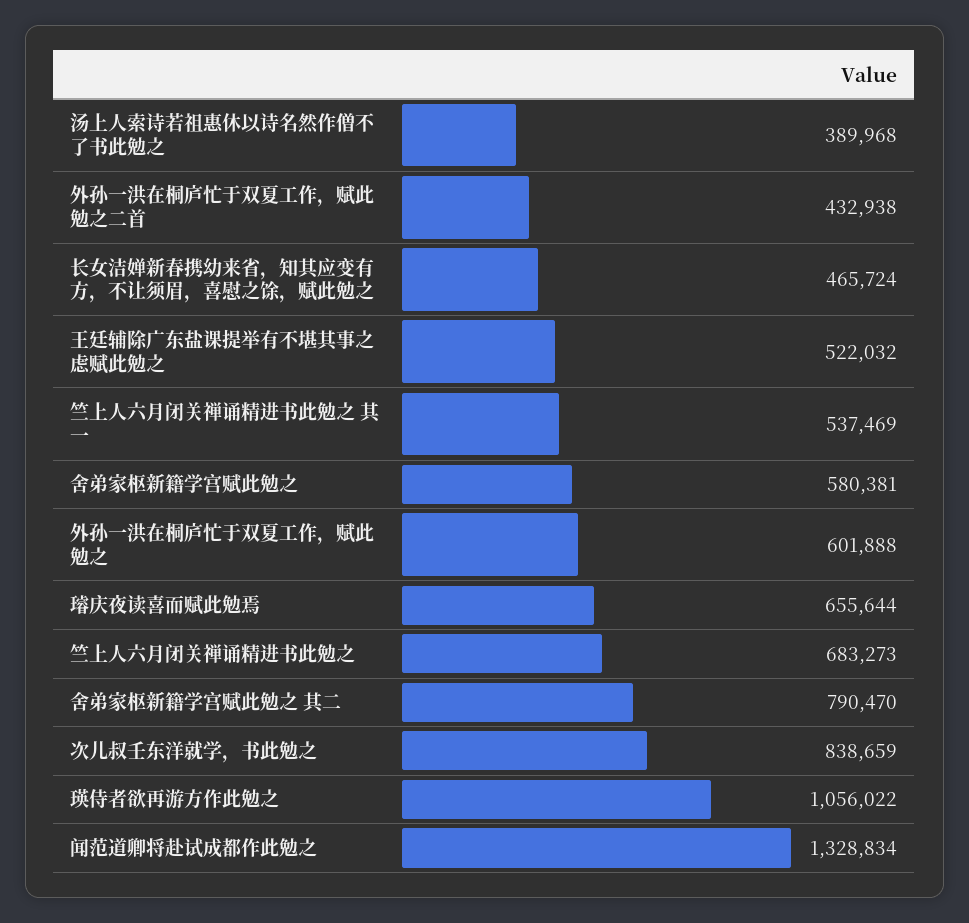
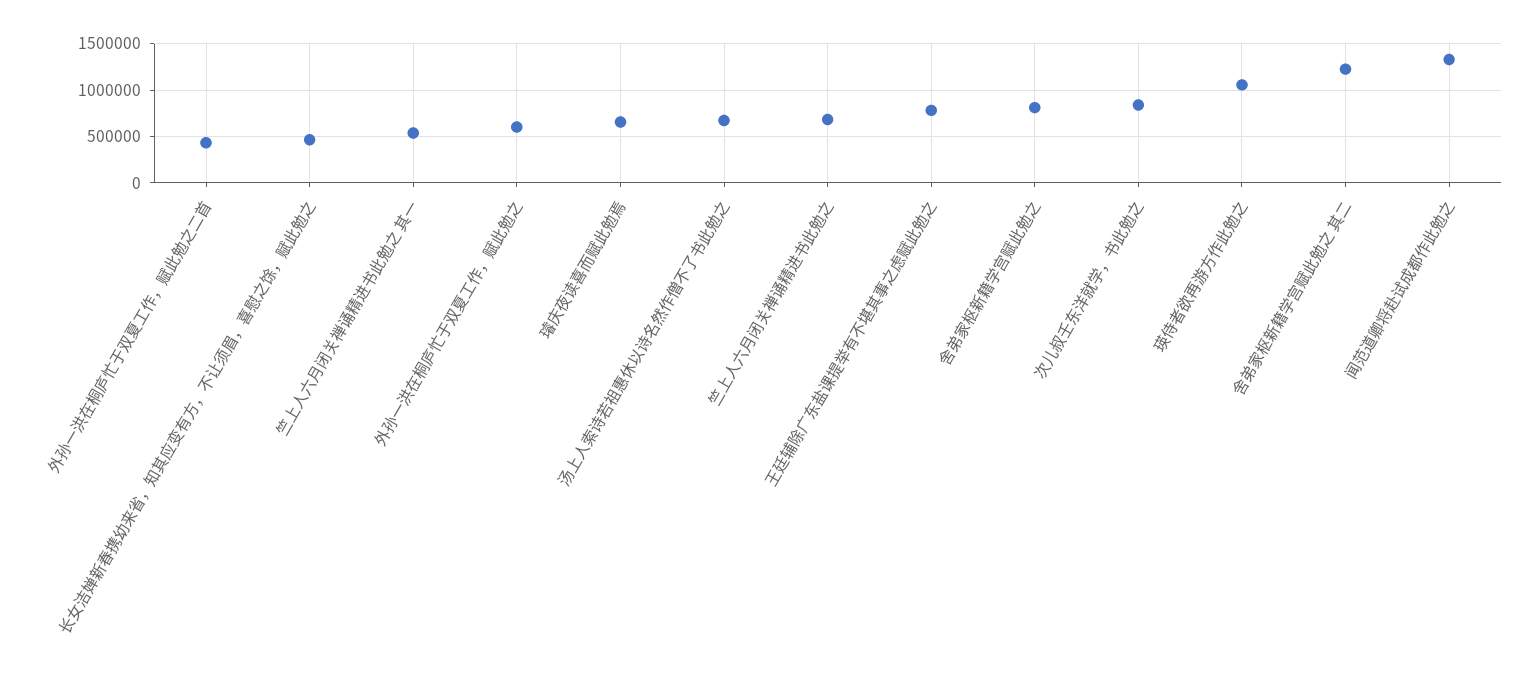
汤上人索诗若祖惠休以诗名然作僧不了书此勉之: 389968 -> 700000
王廷辅除广东盐课提举有不堪其事之虑赋此勉之: 522032 -> 800000
舍弟家枢新籍学宫赋此勉之: 580381 -> 800000
舍弟家枢新籍学宫赋此勉之 其二: 790470 -> 1200000

